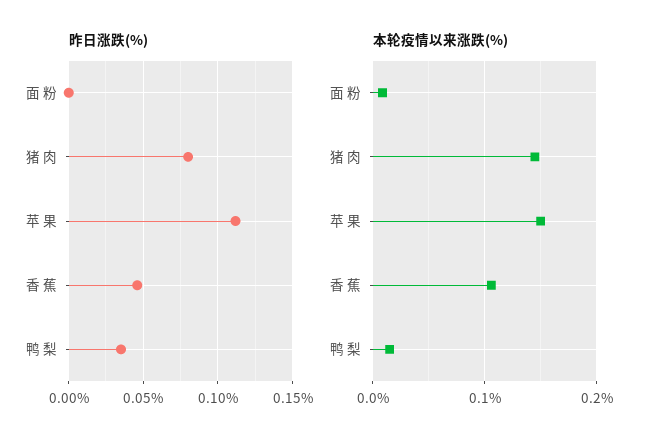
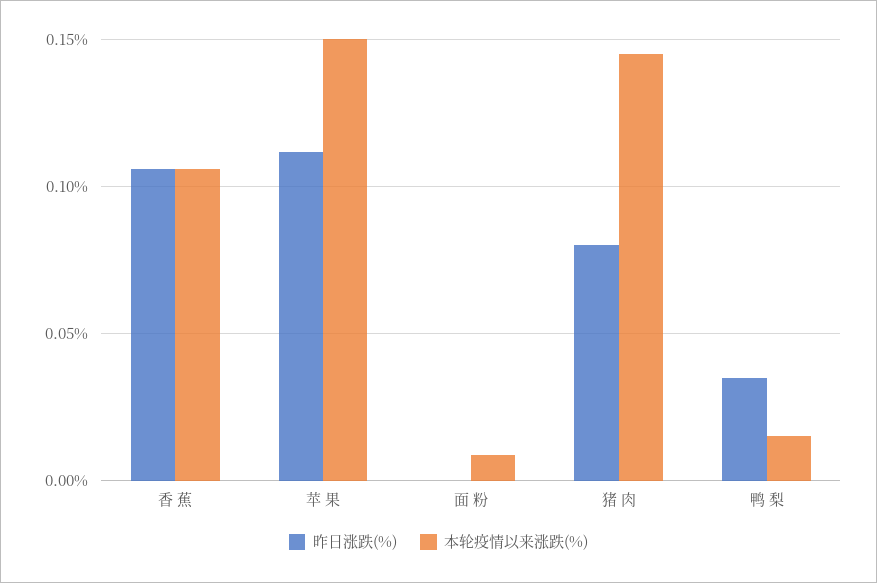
昨日涨跌(%), 香 蕉: 0.045 -> 0.105

